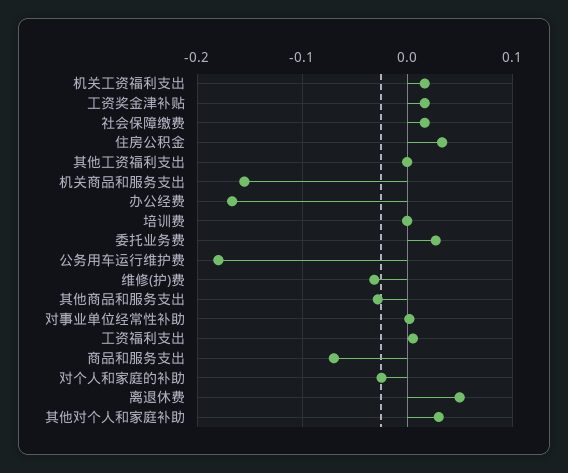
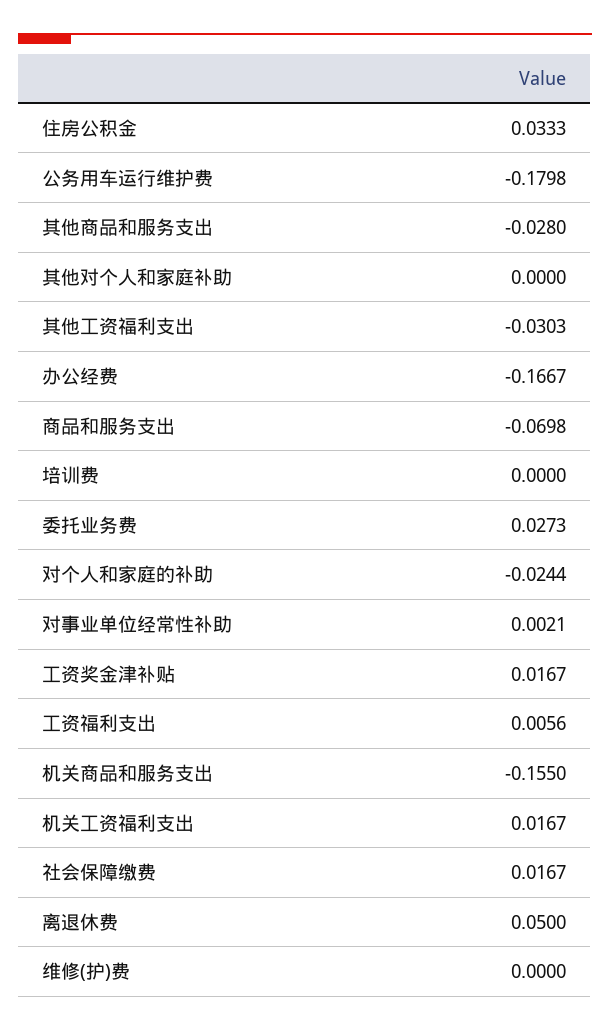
其他工资福利支出: 0 -> -0.0303
维修(护)费: -0.03 -> 0
其他对个人和家庭补助: 0.03 -> 0

